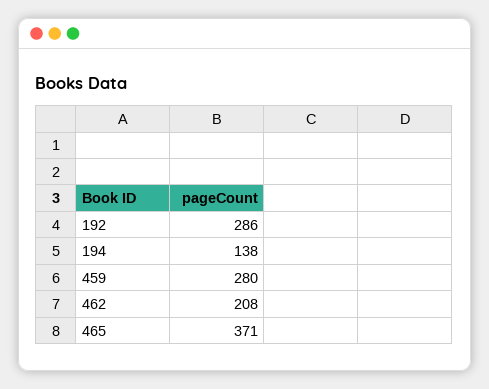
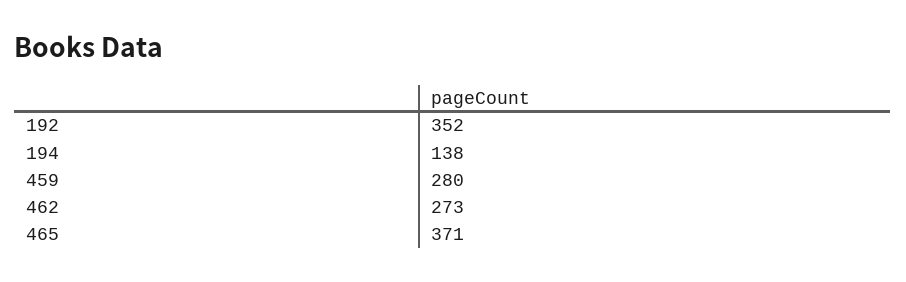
192: 286 -> 352
462: 208 -> 273

